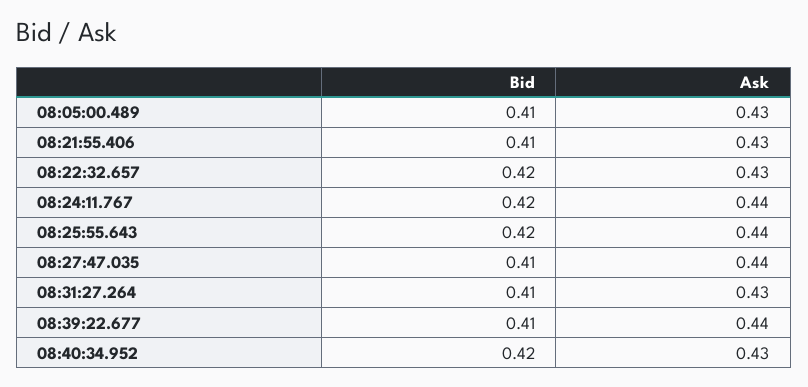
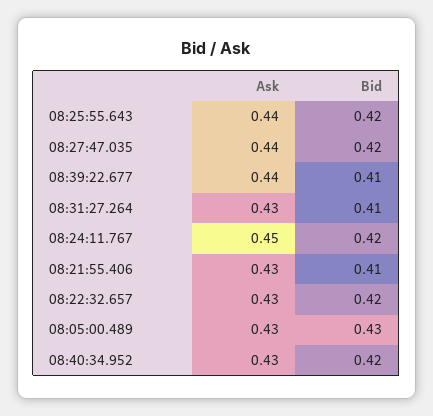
Bid, 08:05:00.489: 0.41 -> 0.43
Ask, 08:24:11.767: 0.44 -> 0.45
Bid, 08:27:47.035: 0.41 -> 0.42

